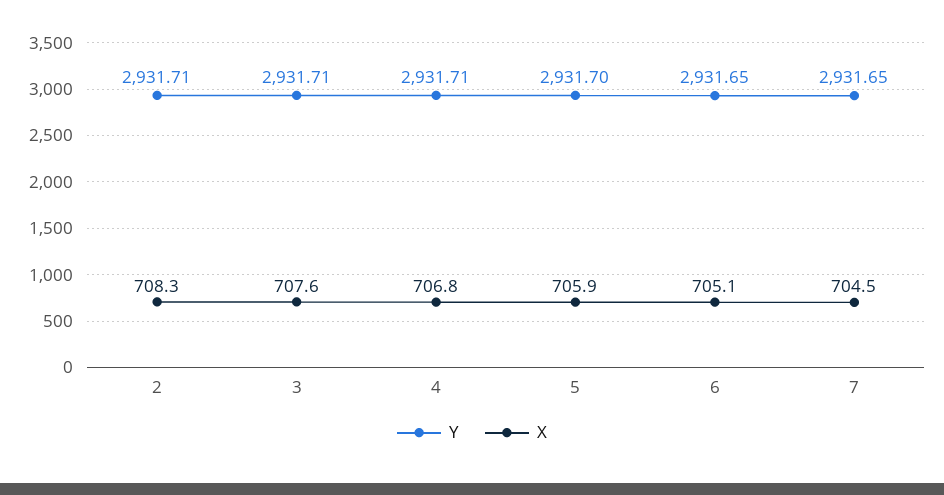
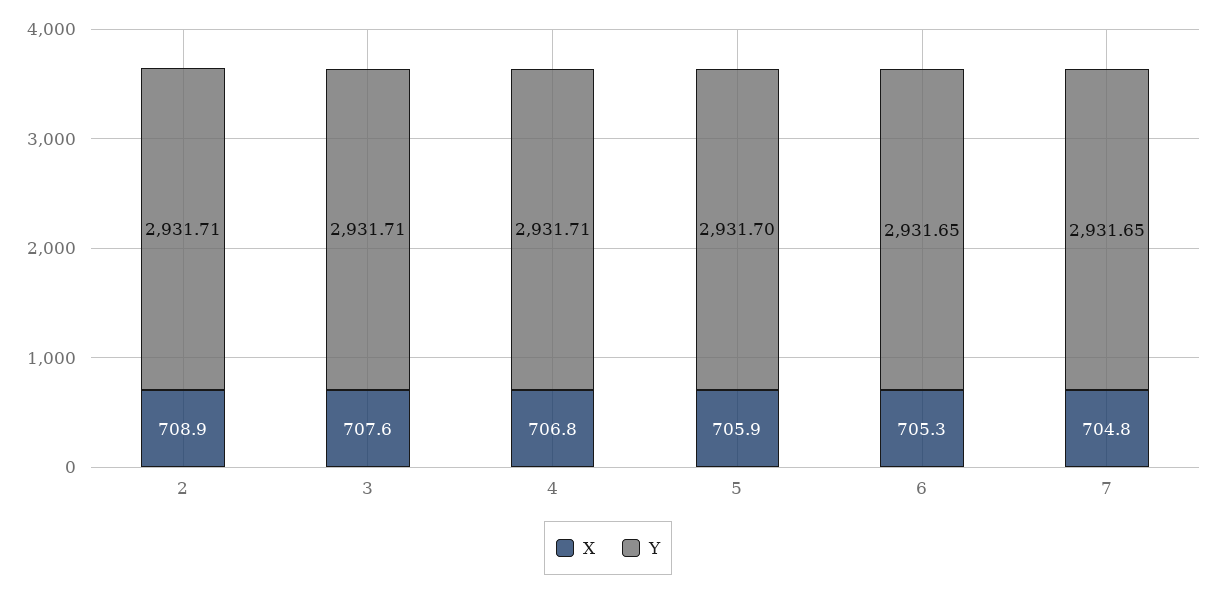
X, 2: 708.3 -> 708.9
X, 6: 705.1 -> 705.3
X, 7: 704.5 -> 704.8

